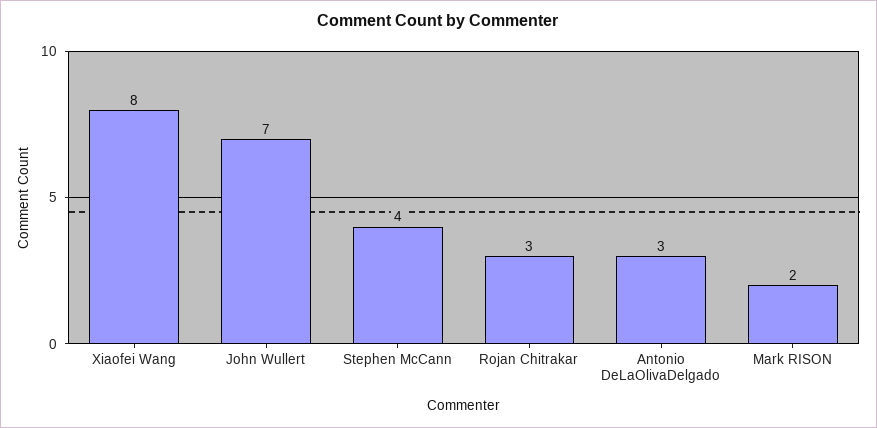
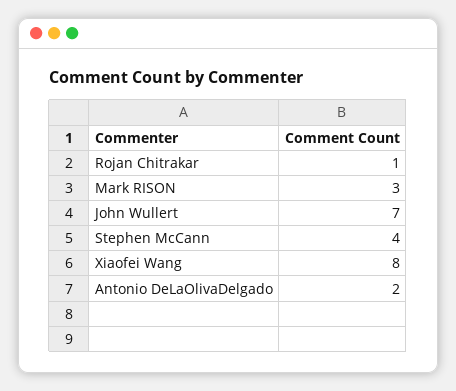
Rojan Chitrakar: 3 -> 1
Antonio DeLaOlivaDelgado: 3 -> 2
Mark RISON: 2 -> 3

